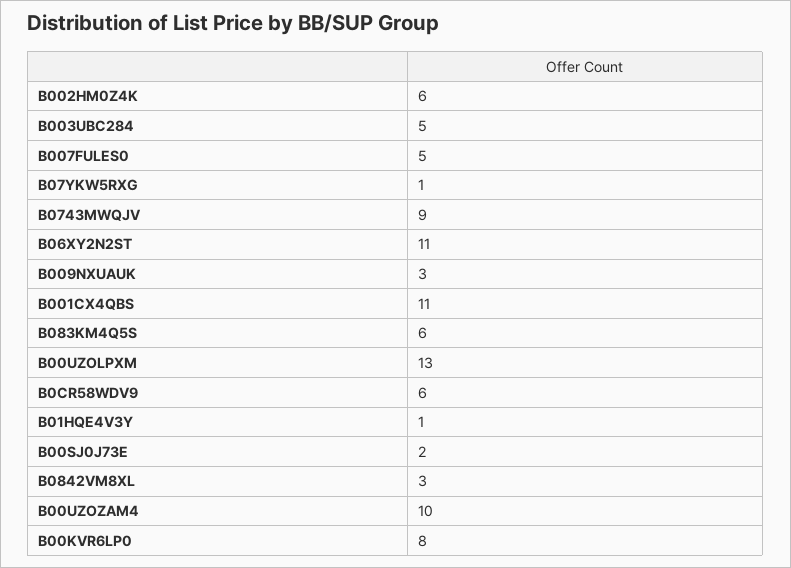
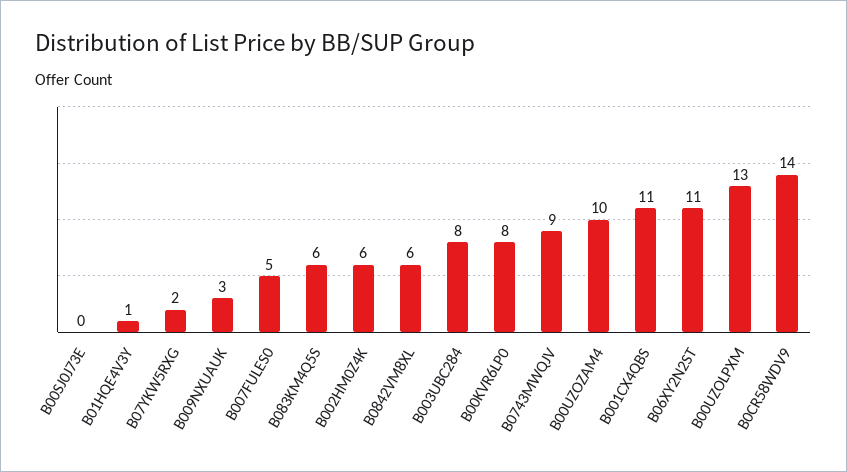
B003UBC284: 5 -> 8
B07YKW5RXG: 1 -> 2
B0CR58WDV9: 6 -> 14
B00SJ0J73E: 2 -> 0
B0842VM8XL: 3 -> 6

